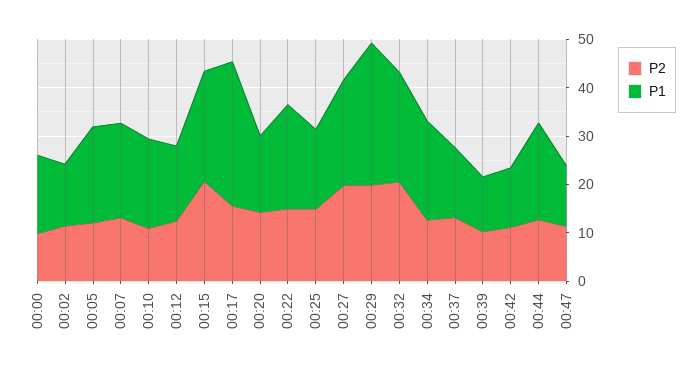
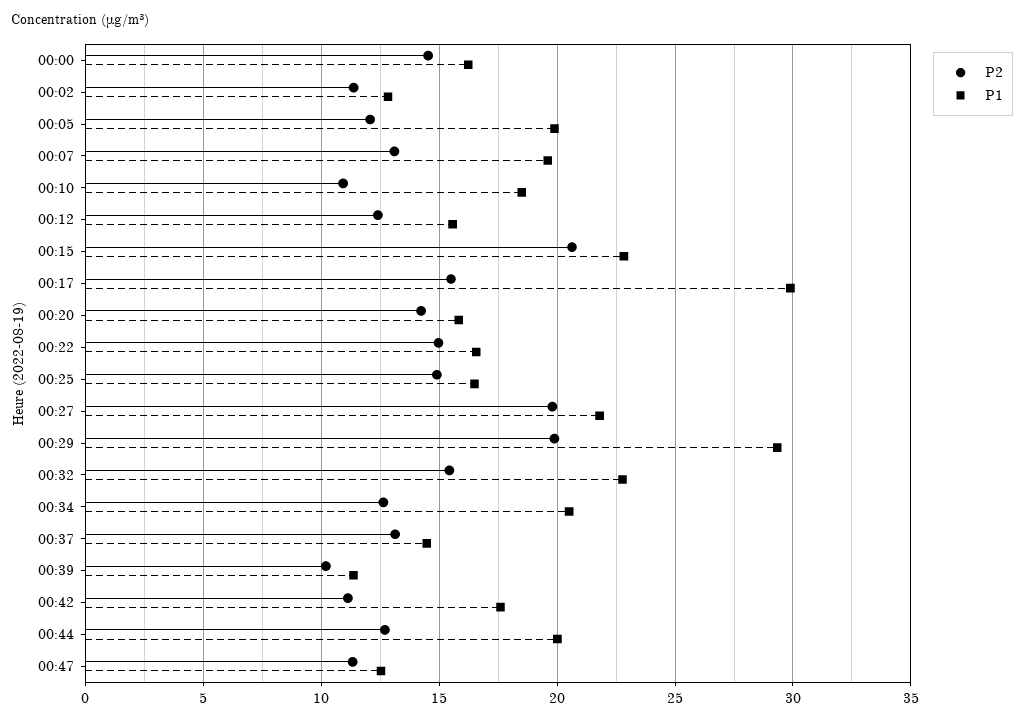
P2, 00:00: 10 -> 14.5
P1, 00:22: 22 -> 16.5
P2, 00:32: 20 -> 15.5
P1, 00:42: 12 -> 17.5

